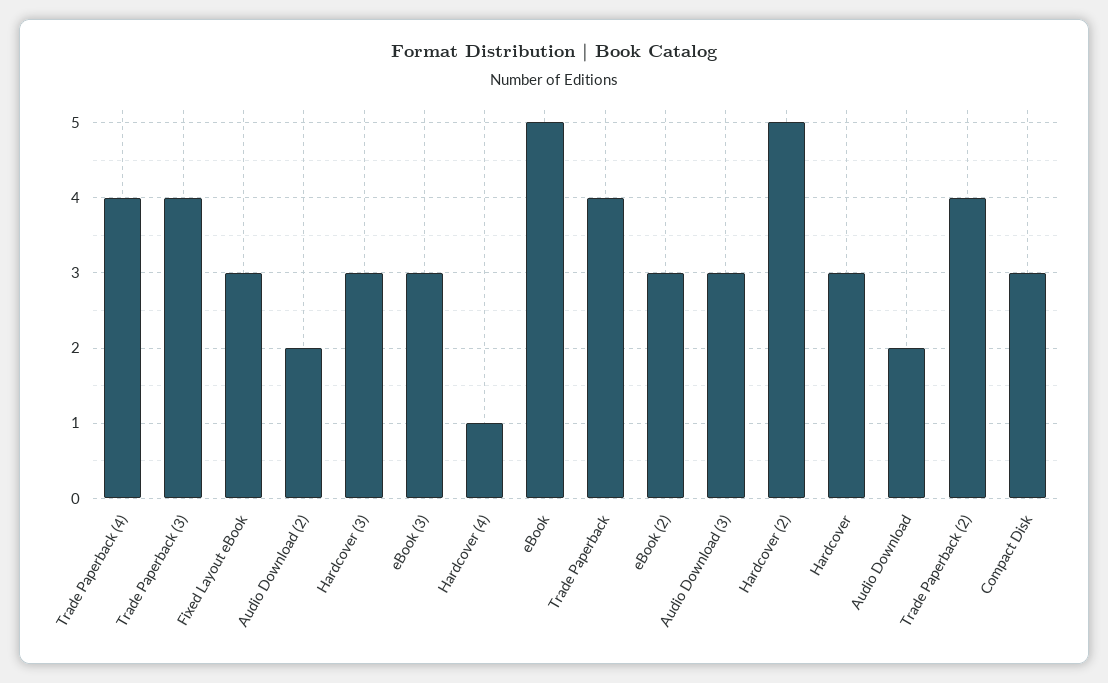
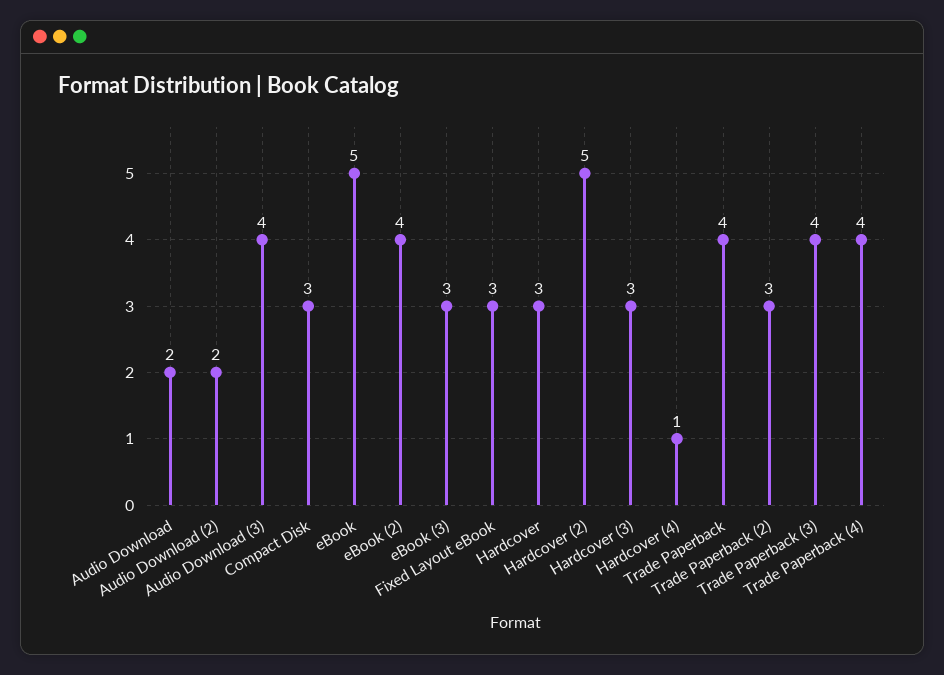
eBook (2): 3 -> 4
Audio Download (3): 3 -> 4
Trade Paperback (2): 4 -> 3

